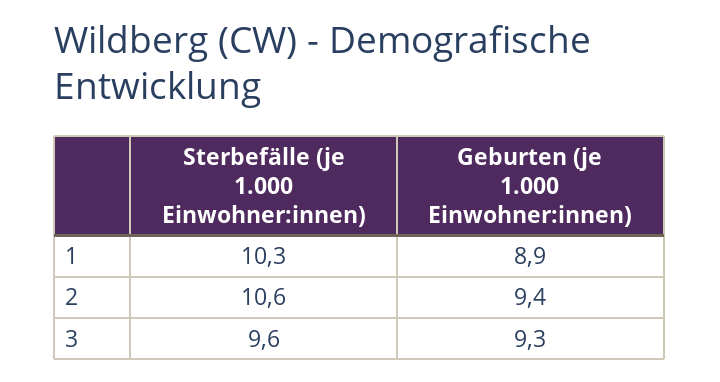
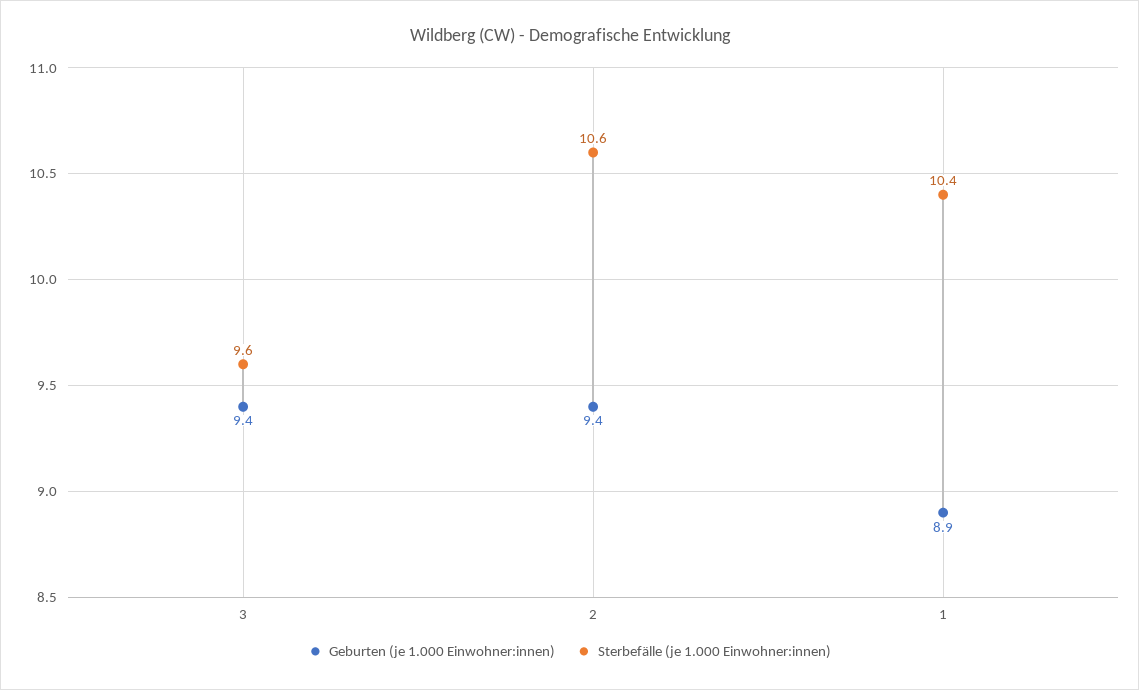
Sterbefälle (je 1.000 Einwohner:innen), 1: 10.3 -> 10.4
Geburten (je 1.000 Einwohner:innen), 3: 9.3 -> 9.4

